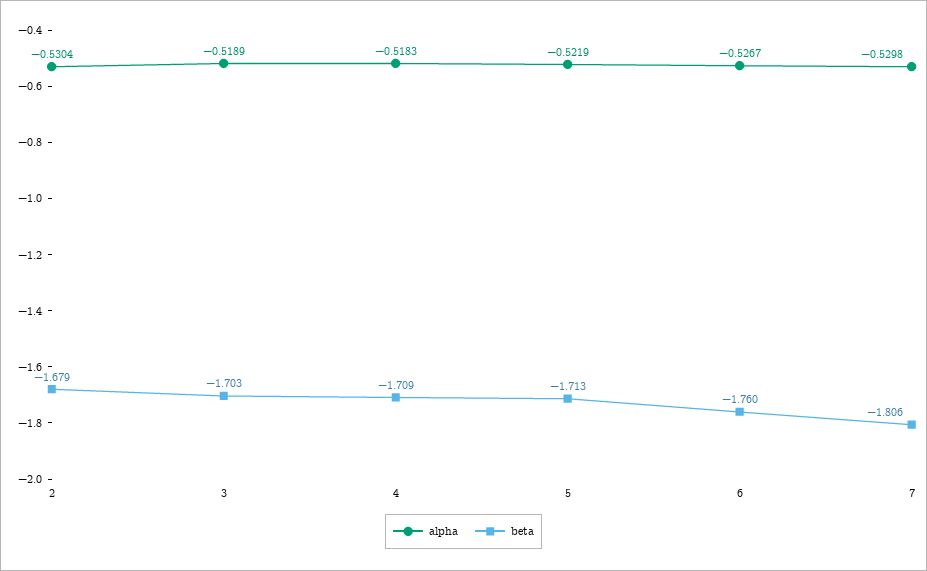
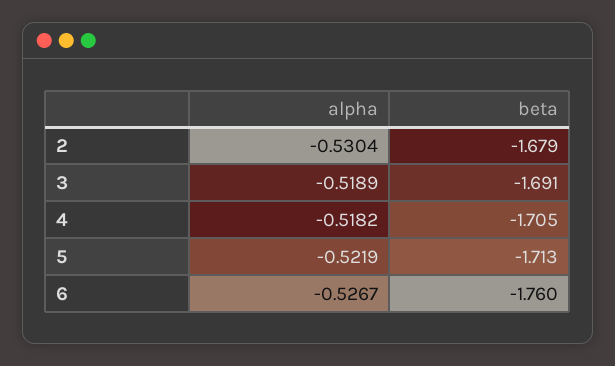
beta, 3: -1.703 -> -1.691
alpha, 4: -0.5183 -> -0.5182
beta, 4: -1.709 -> -1.705
alpha, 7: -0.5298 -> none
beta, 7: -1.806 -> none

